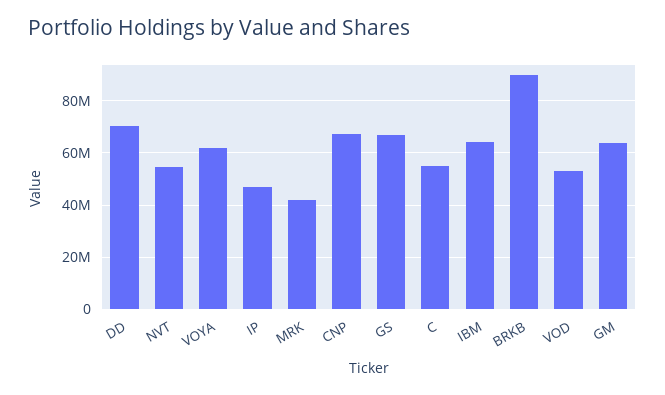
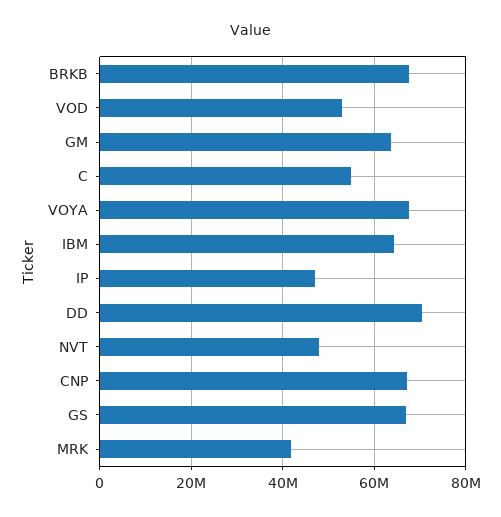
NVT: 55000000 -> 48000000
VOYA: 62500000 -> 68000000
BRKB: 90000000 -> 68000000

